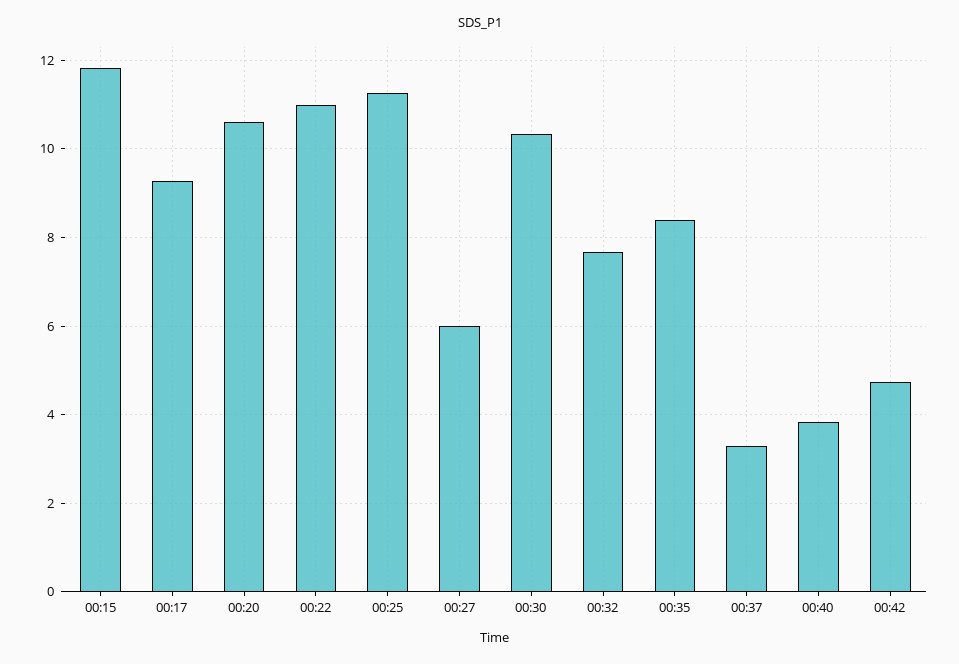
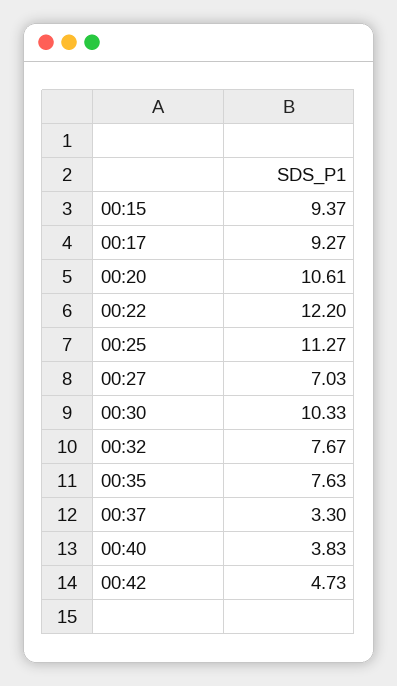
00:15: 11.8 -> 9.37
00:22: 11 -> 12.2
00:27: 6 -> 7.03
00:35: 8.4 -> 7.63

